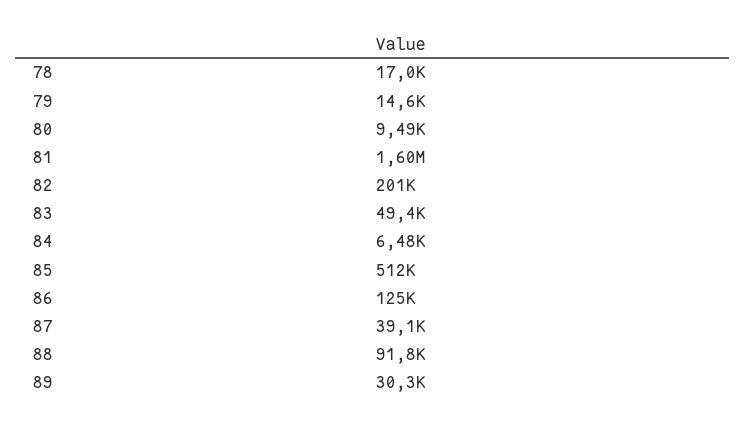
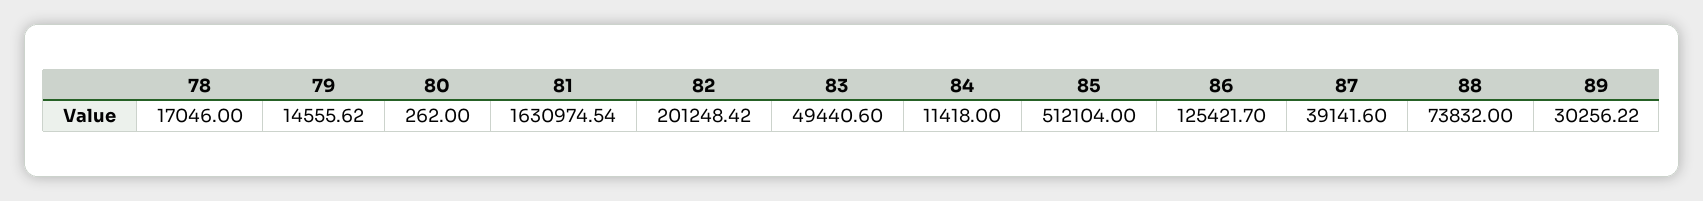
80: 9490 -> 262
81: 1600000 -> 1630974.54
84: 6480 -> 11418
88: 91800 -> 73832

